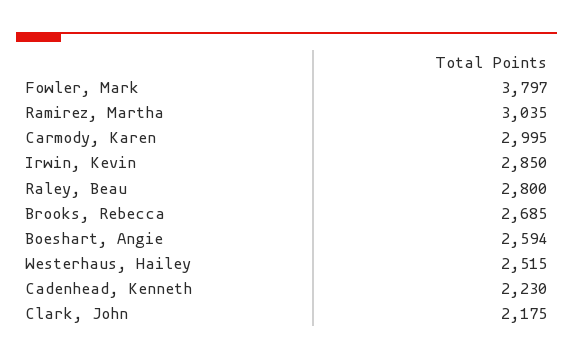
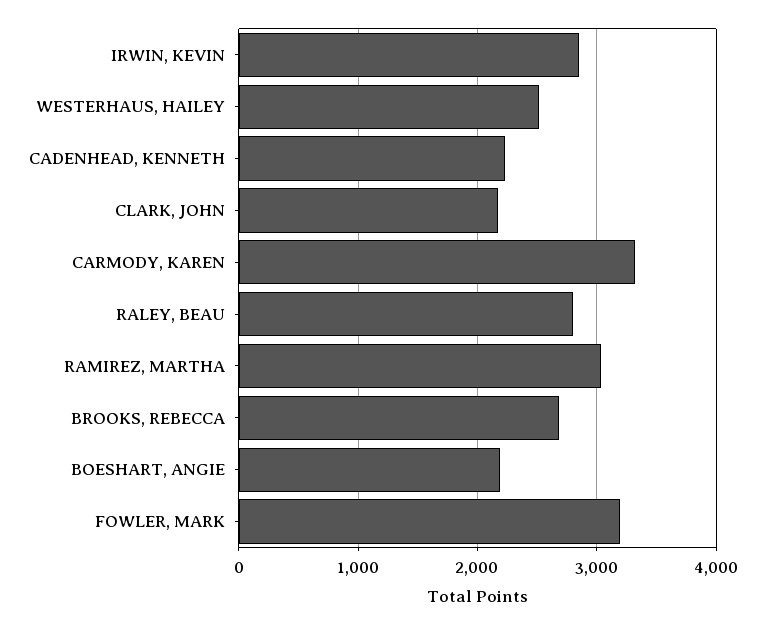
Fowler, Mark: 3797 -> 3200
Carmody, Karen: 2995 -> 3300
Boeshart, Angie: 2594 -> 2200

